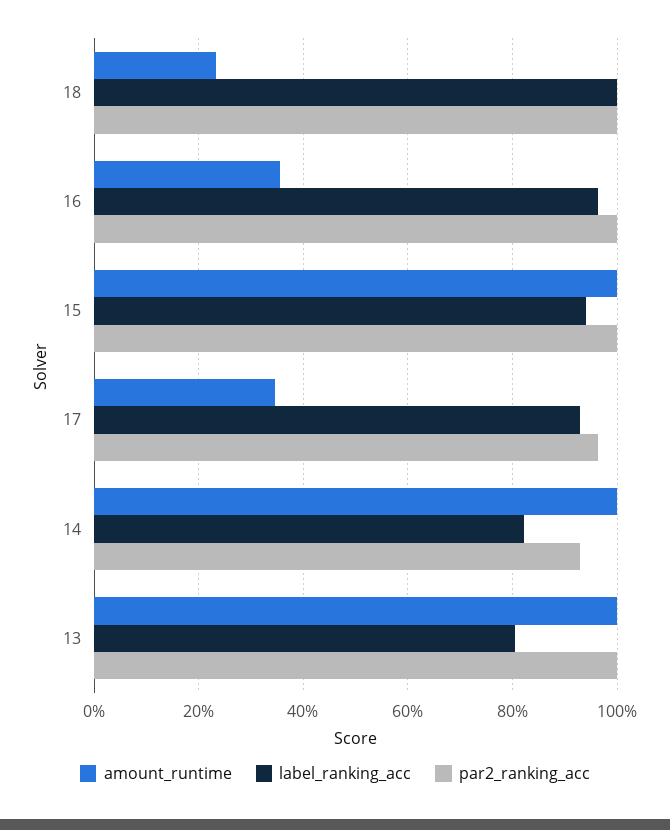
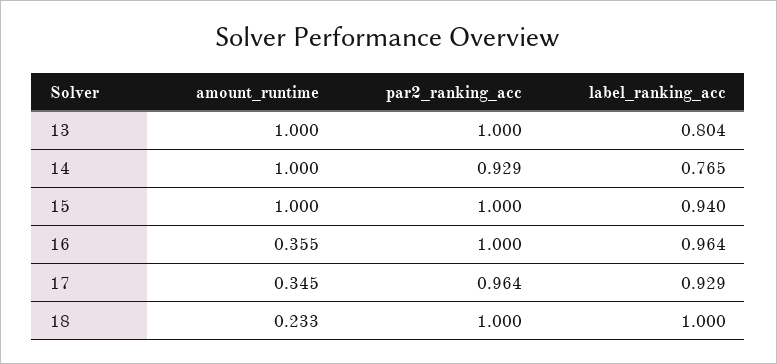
label_ranking_acc, 14: 0.82 -> 0.765

